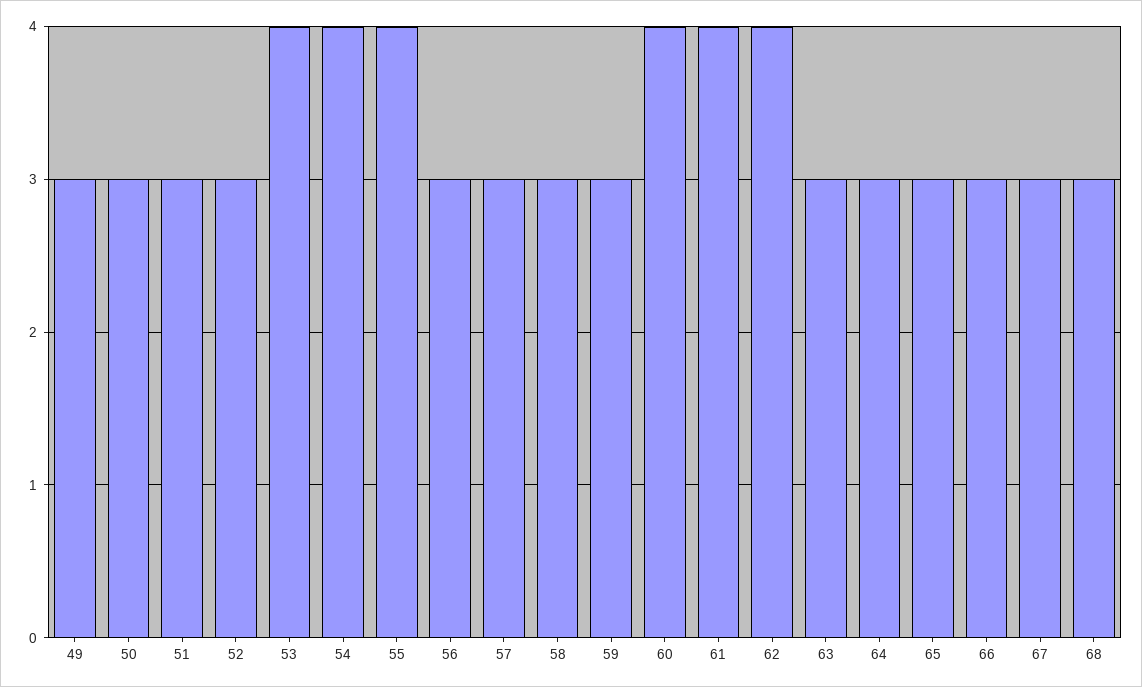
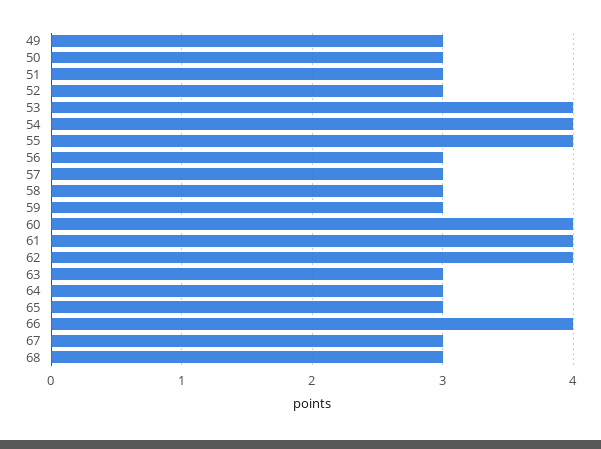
66: 3 -> 4

